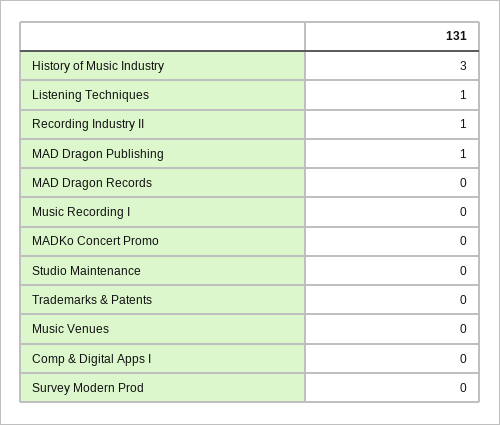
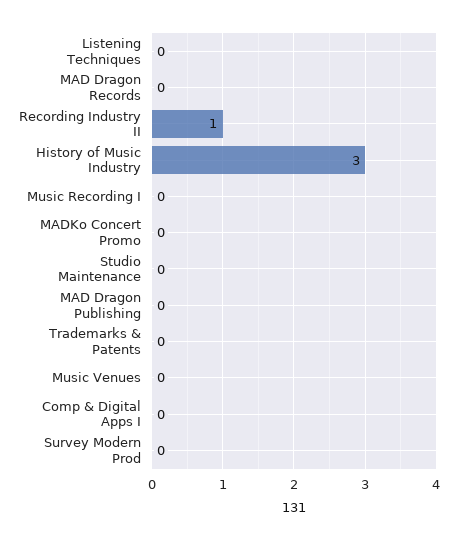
Listening Techniques: 1 -> 0
MAD Dragon Publishing: 1 -> 0

